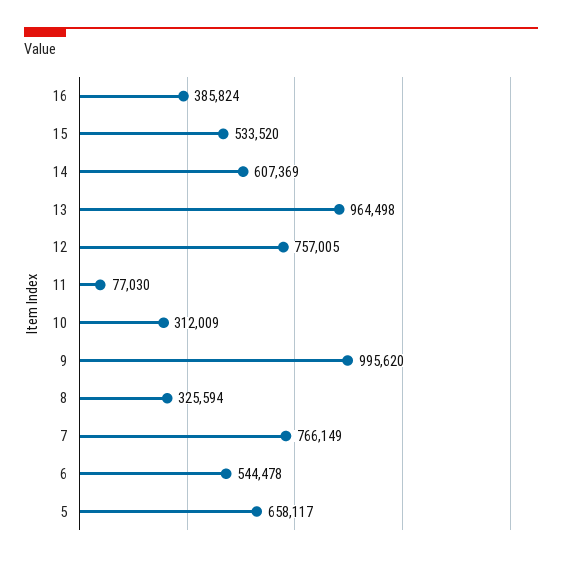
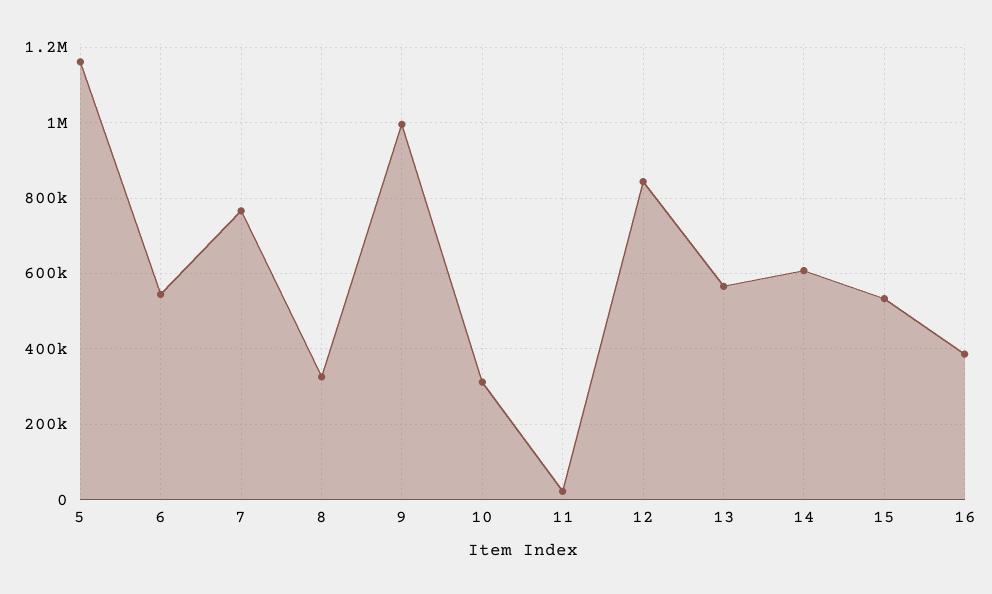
13: 964498 -> 560000
12: 757005 -> 840000
11: 77030 -> 20000
5: 658117 -> 1160000

